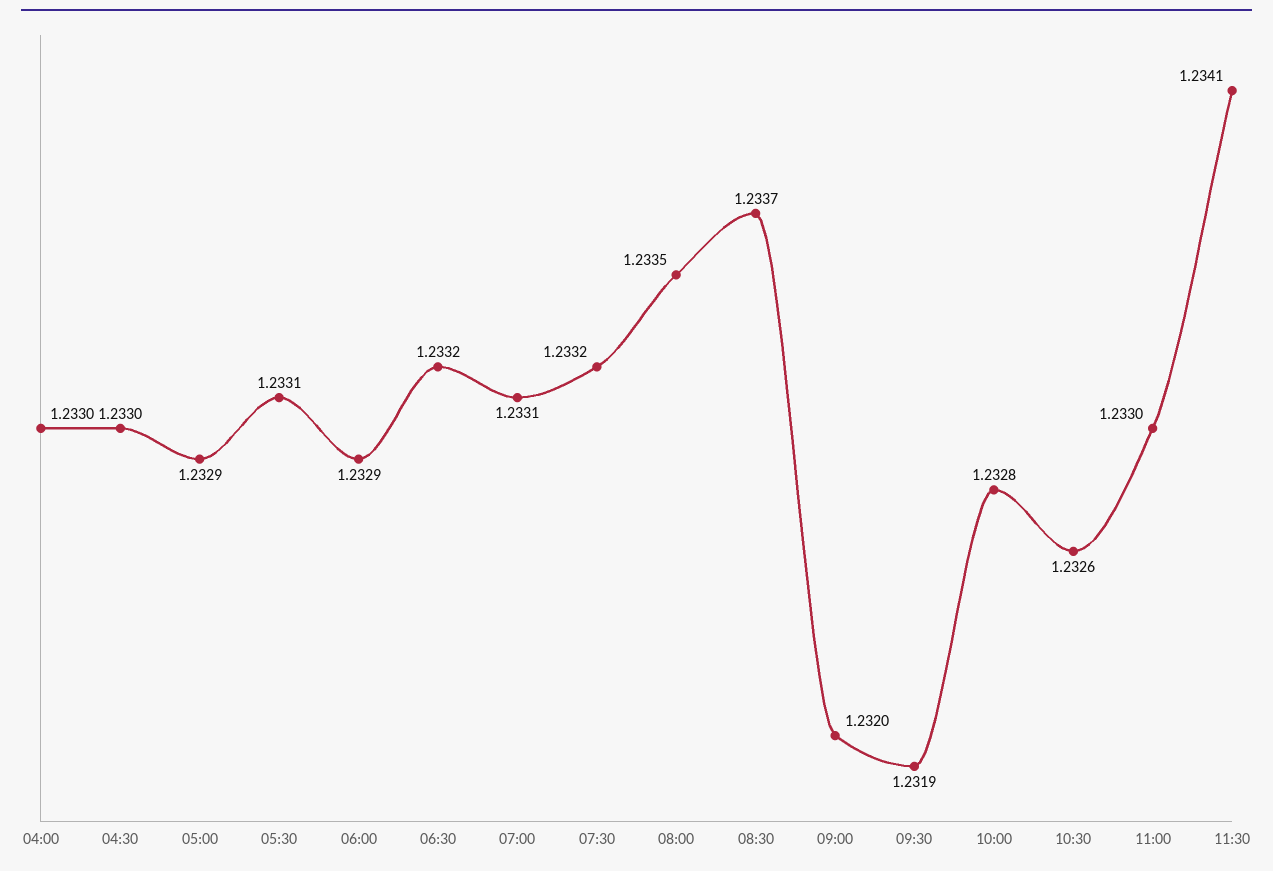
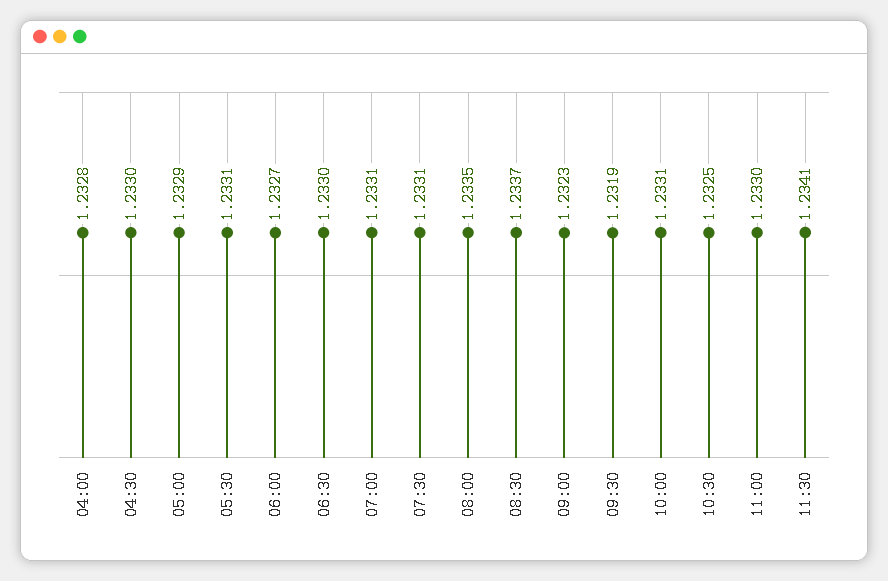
04:00: 1.233 -> 1.2328
06:00: 1.2329 -> 1.2327
06:30: 1.2332 -> 1.233
07:30: 1.2332 -> 1.2331
09:00: 1.232 -> 1.2323
10:00: 1.2328 -> 1.2331
10:30: 1.2326 -> 1.2325

